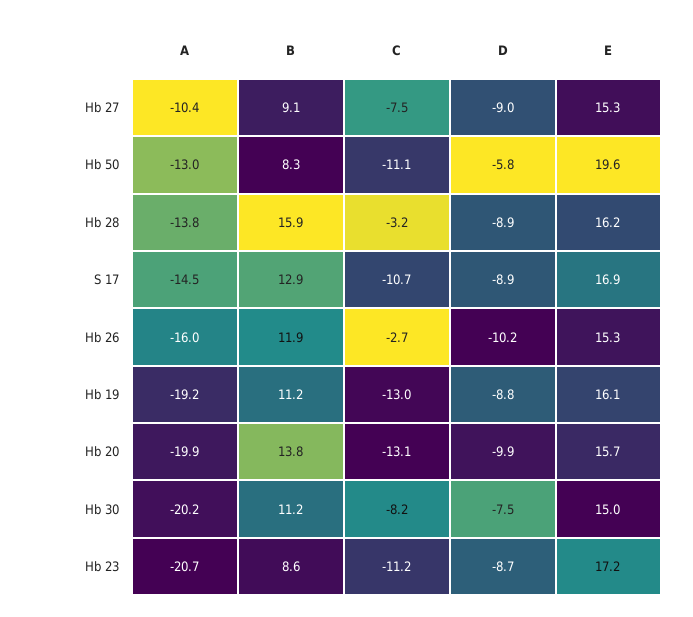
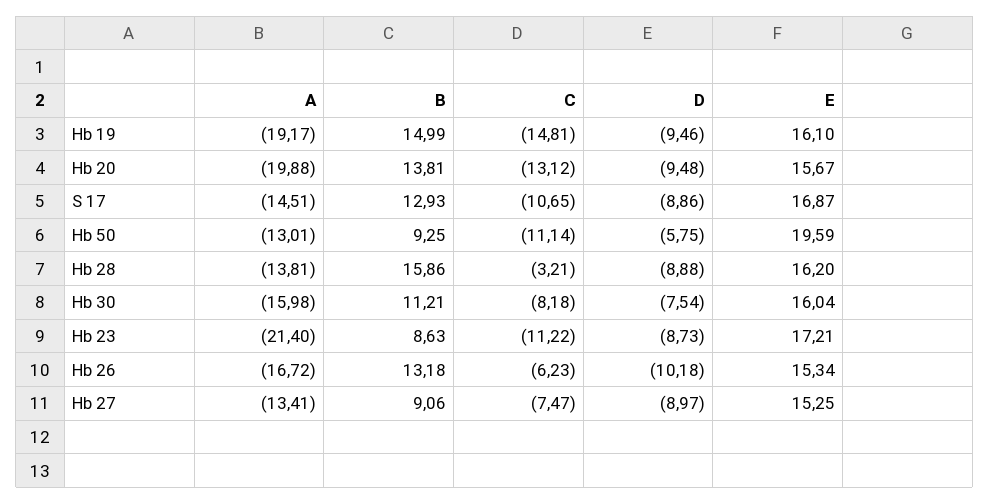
A, Hb 27: -10.4 -> -13.41
B, Hb 50: 8.3 -> 9.25
A, Hb 26: -16 -> -16.72
B, Hb 26: 11.9 -> 13.18
C, Hb 26: -2.7 -> -6.23
B, Hb 19: 11.2 -> 14.99
C, Hb 19: -13 -> -14.81
D, Hb 19: -8.8 -> -9.46
D, Hb 20: -9.9 -> -9.48
A, Hb 30: -20.2 -> -15.98
E, Hb 30: 15 -> 16.04
A, Hb 23: -20.7 -> -21.4

